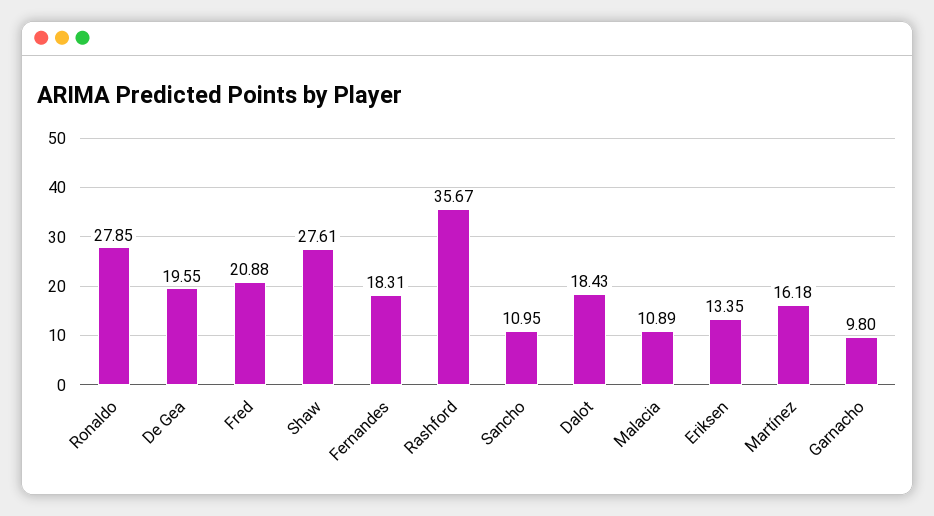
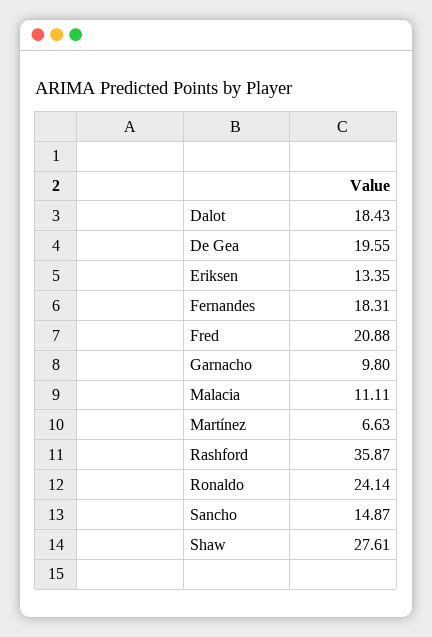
Ronaldo: 27.85 -> 24.14
Rashford: 35.67 -> 35.87
Sancho: 10.95 -> 14.87
Malacia: 10.89 -> 11.11
Martínez: 16.18 -> 6.63

